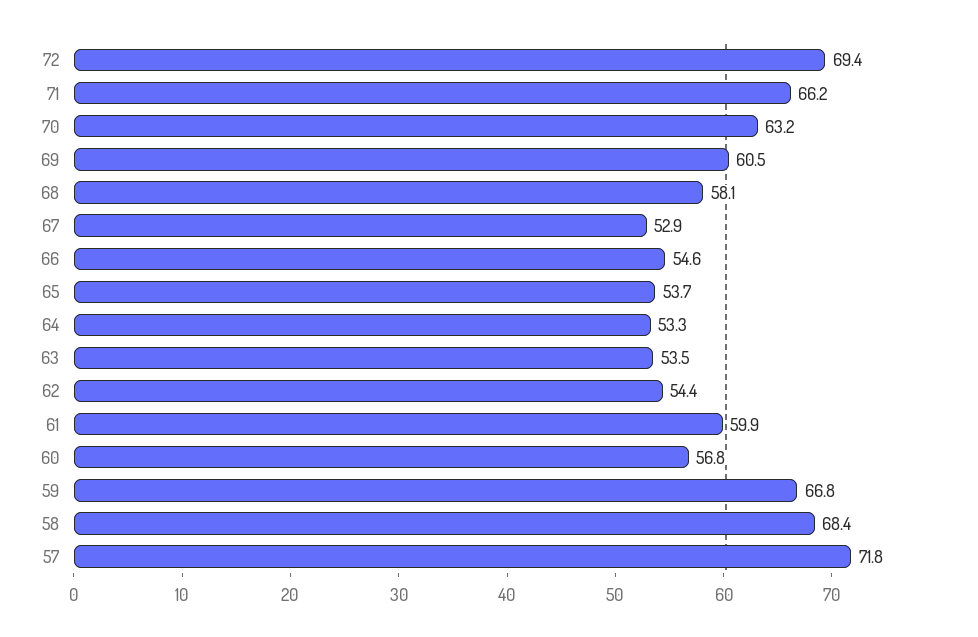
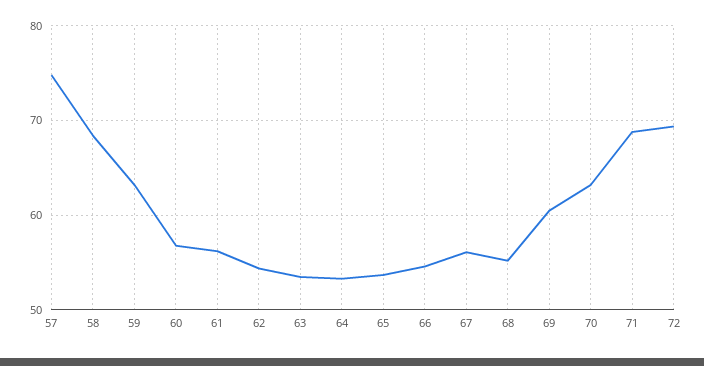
71: 66.2 -> 69
68: 58.1 -> 55
67: 52.9 -> 56
61: 59.9 -> 56
59: 66.8 -> 63
57: 71.8 -> 75

